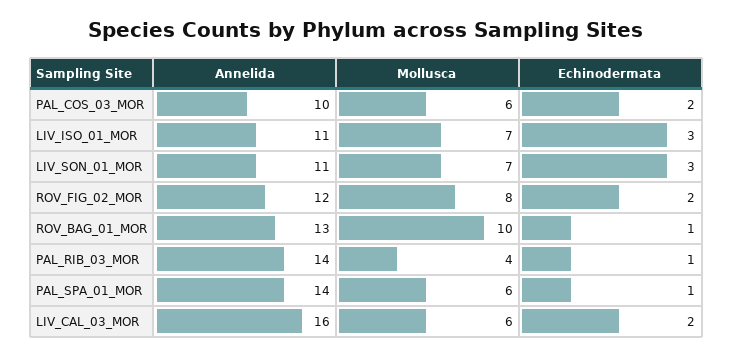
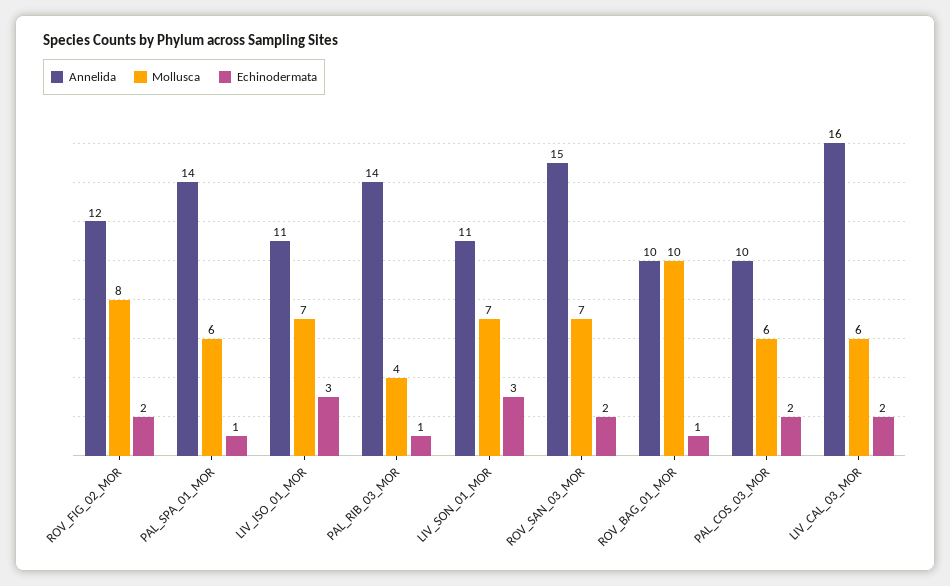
Annelida, ROV_BAG_01_MOR: 13 -> 10
Annelida, ROV_SAN_03_MOR: none -> 15
Mollusca, ROV_SAN_03_MOR: none -> 7
Echinodermata, ROV_SAN_03_MOR: none -> 2

